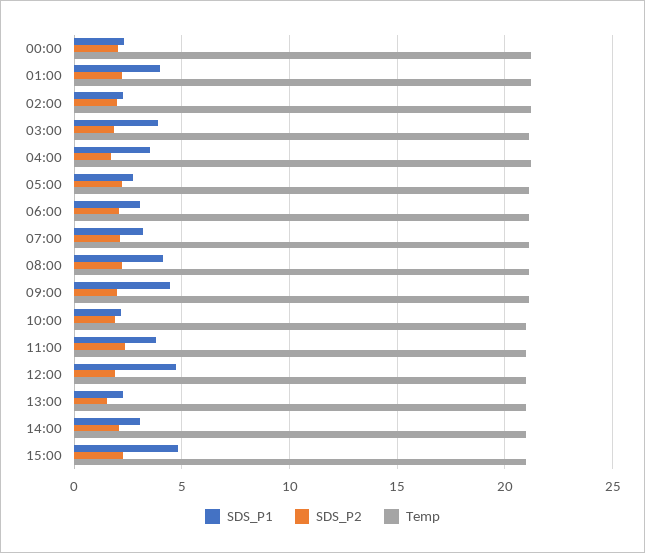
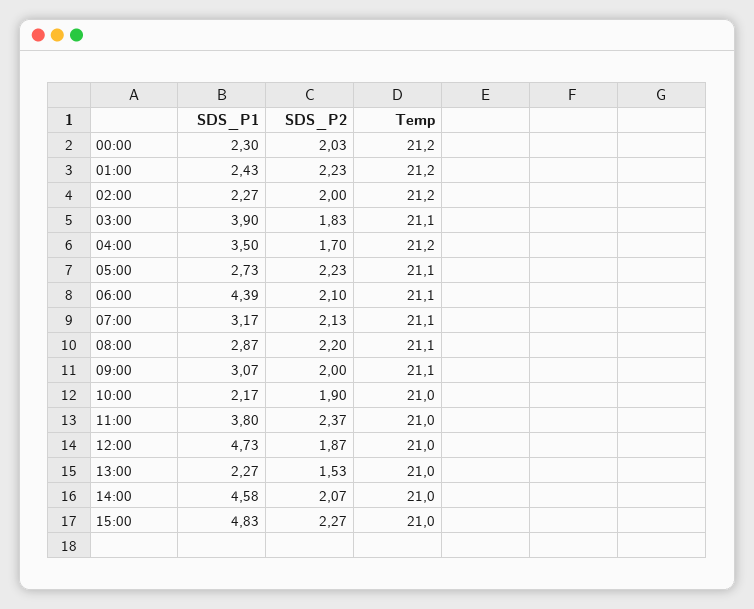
SDS_P1, 01:00: 4 -> 2.43
SDS_P1, 06:00: 3 -> 4.39
SDS_P1, 08:00: 4 -> 2.87
SDS_P1, 09:00: 4.5 -> 3.07
SDS_P1, 14:00: 3 -> 4.58

